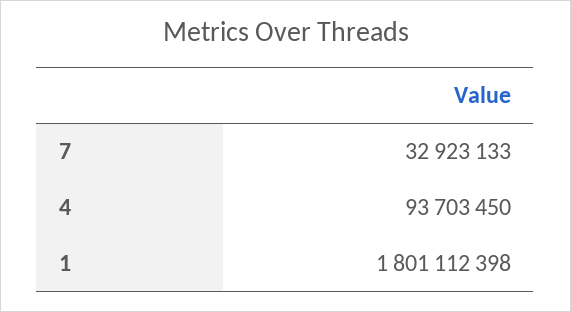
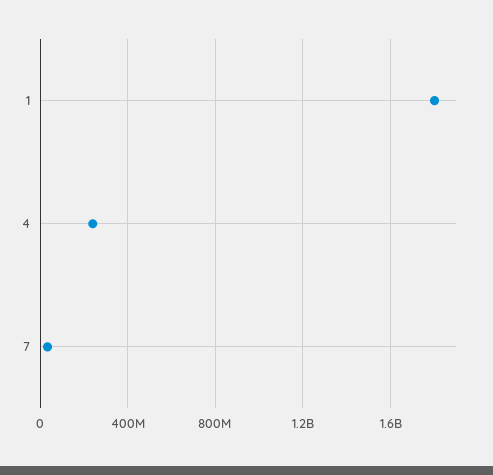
4: 93703450 -> 250000000

